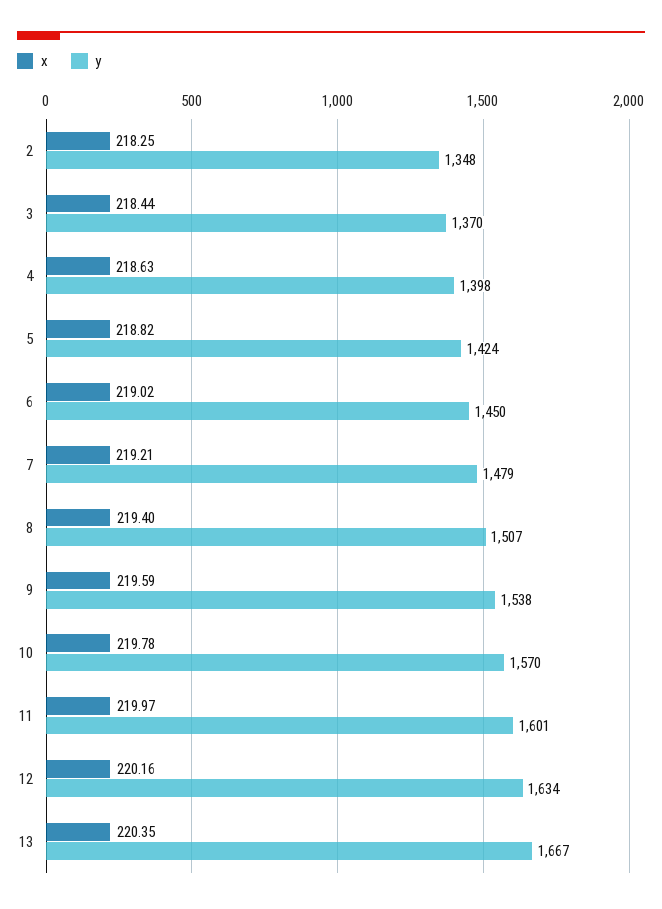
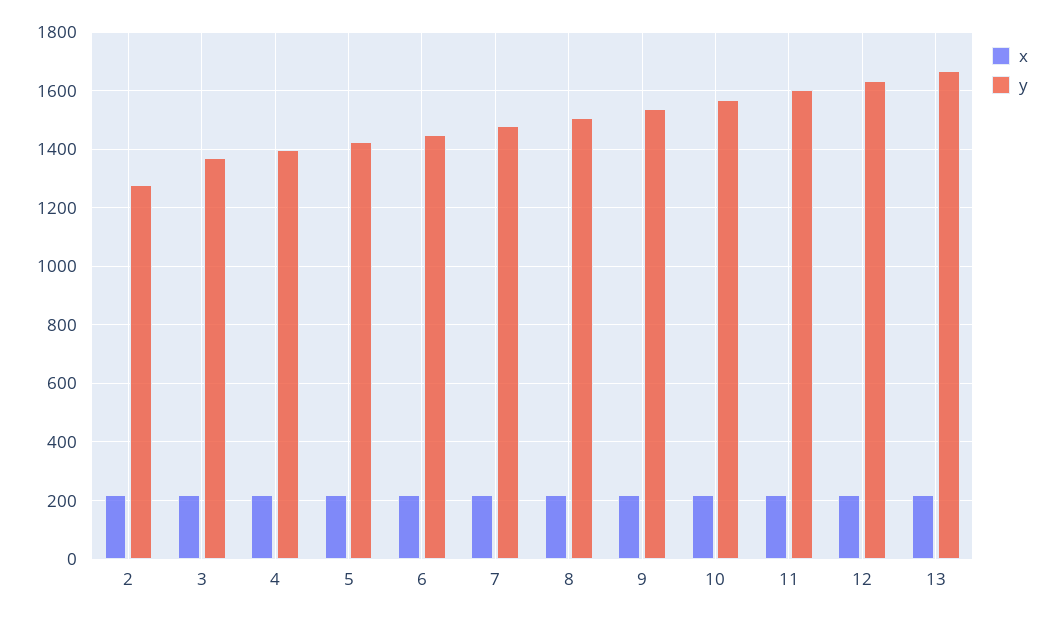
y, 2: 1348 -> 1275

